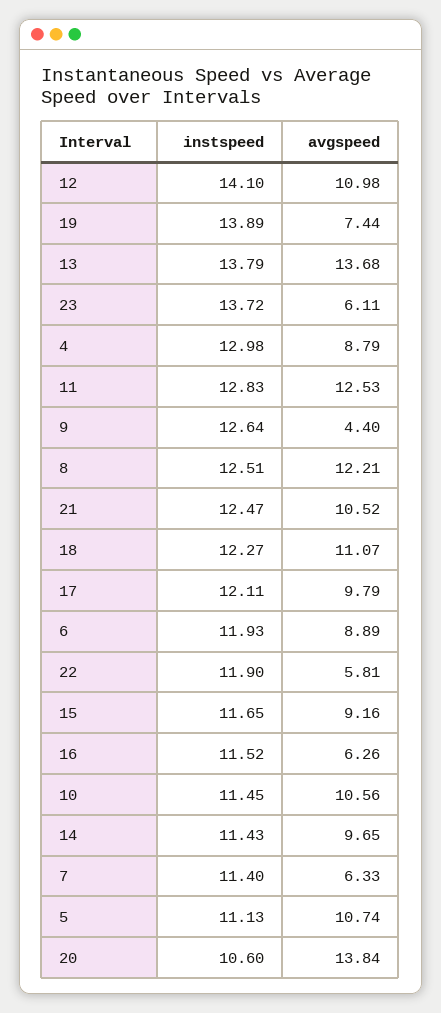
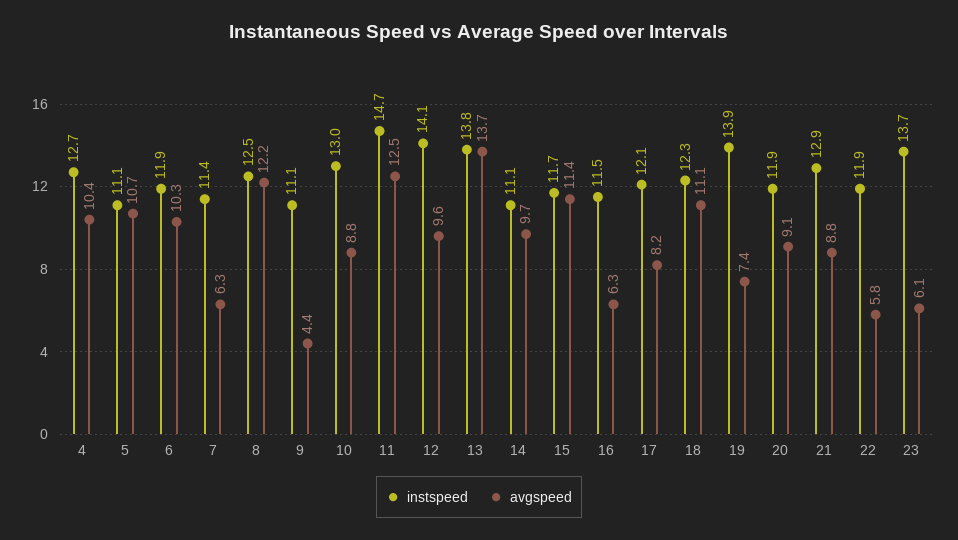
avgspeed, 12: 10.98 -> 9.6
instspeed, 4: 12.98 -> 12.7
avgspeed, 4: 8.79 -> 10.4
instspeed, 11: 12.83 -> 14.7
instspeed, 9: 12.64 -> 11.1
instspeed, 21: 12.47 -> 12.9
avgspeed, 21: 10.52 -> 8.8
avgspeed, 17: 9.79 -> 8.2
avgspeed, 6: 8.89 -> 10.3
avgspeed, 15: 9.16 -> 11.4
instspeed, 10: 11.45 -> 13
avgspeed, 10: 10.56 -> 8.8
instspeed, 14: 11.43 -> 11.1
instspeed, 20: 10.6 -> 11.9
avgspeed, 20: 13.84 -> 9.1

